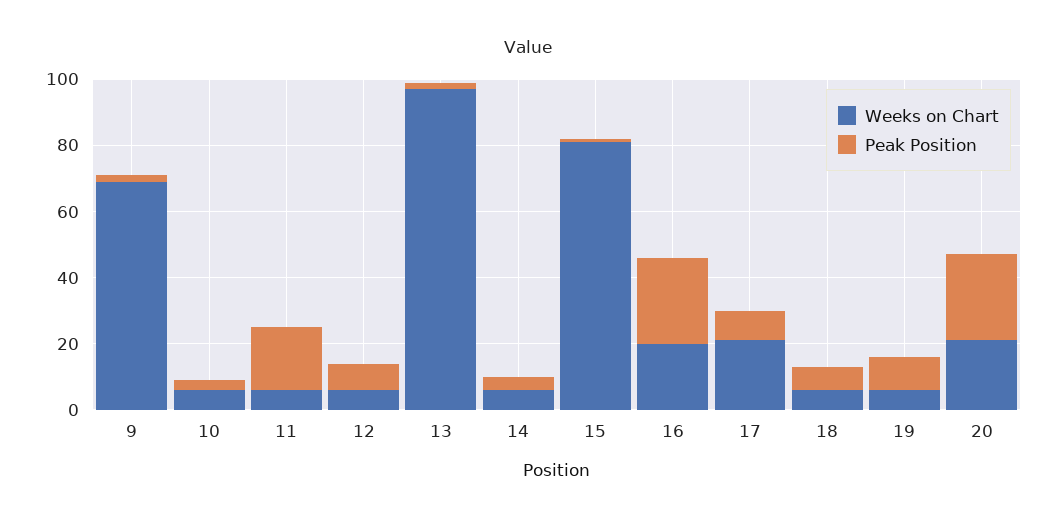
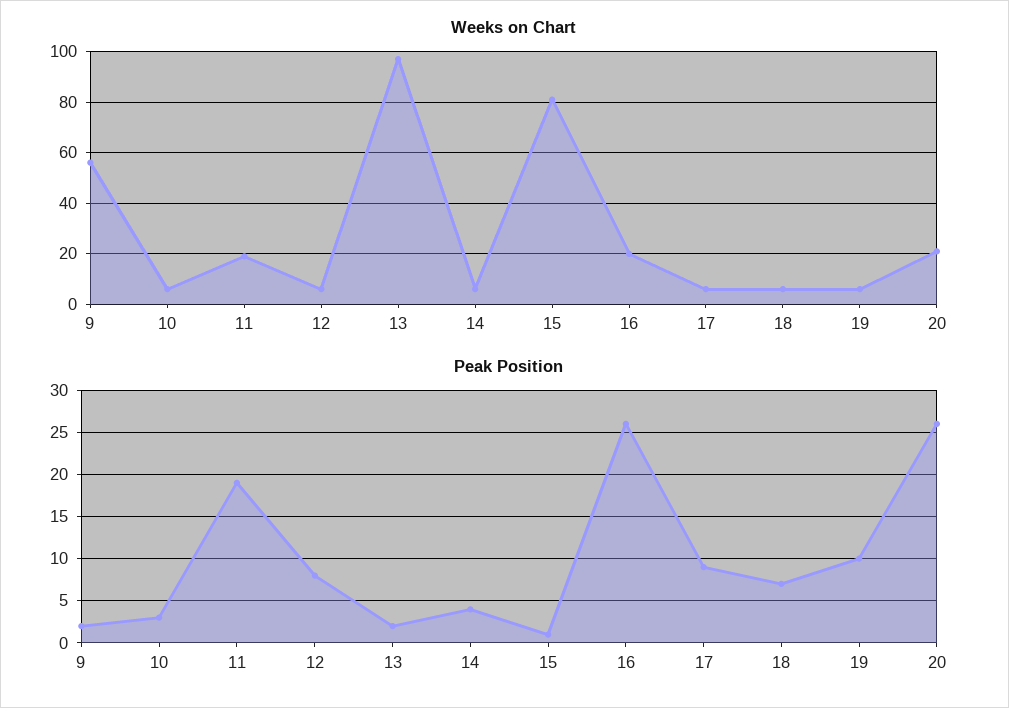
Weeks on Chart, 9: 70 -> 55
Weeks on Chart, 11: 5 -> 20
Weeks on Chart, 17: 20 -> 5

